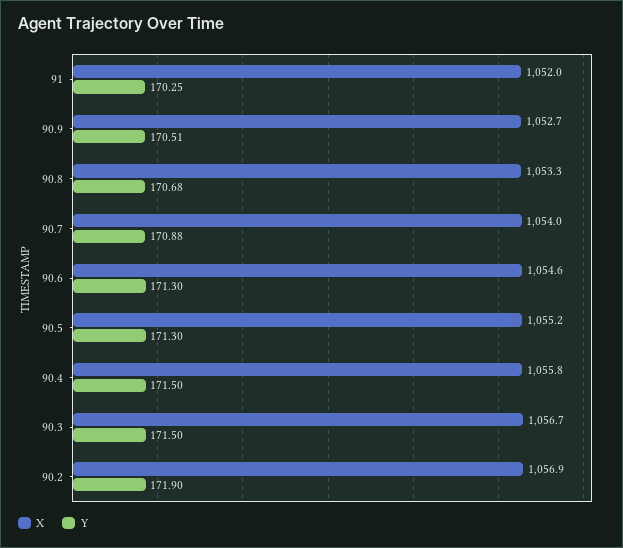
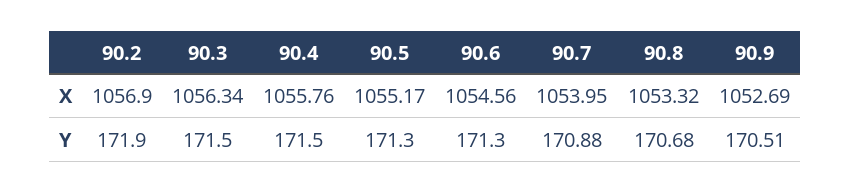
X, 91: 1052 -> none
Y, 91: 170.25 -> none
X, 90.3: 1056.7 -> 1056.34

